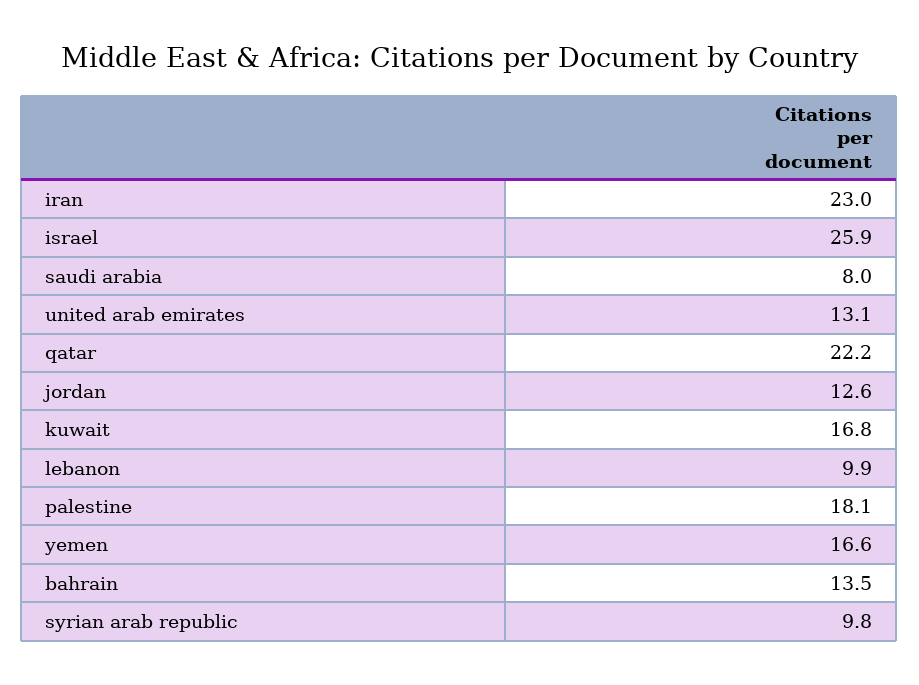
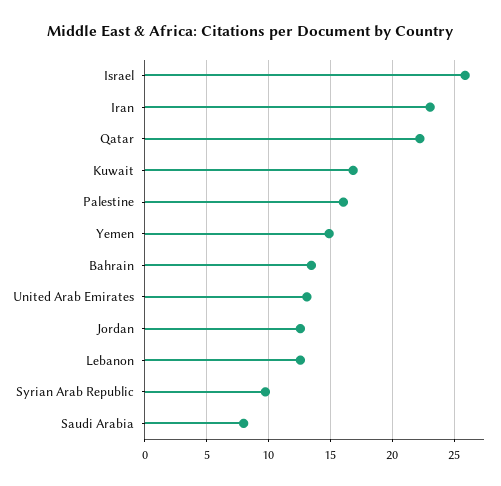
lebanon: 9.9 -> 12.5
palestine: 18.1 -> 16
yemen: 16.6 -> 15

